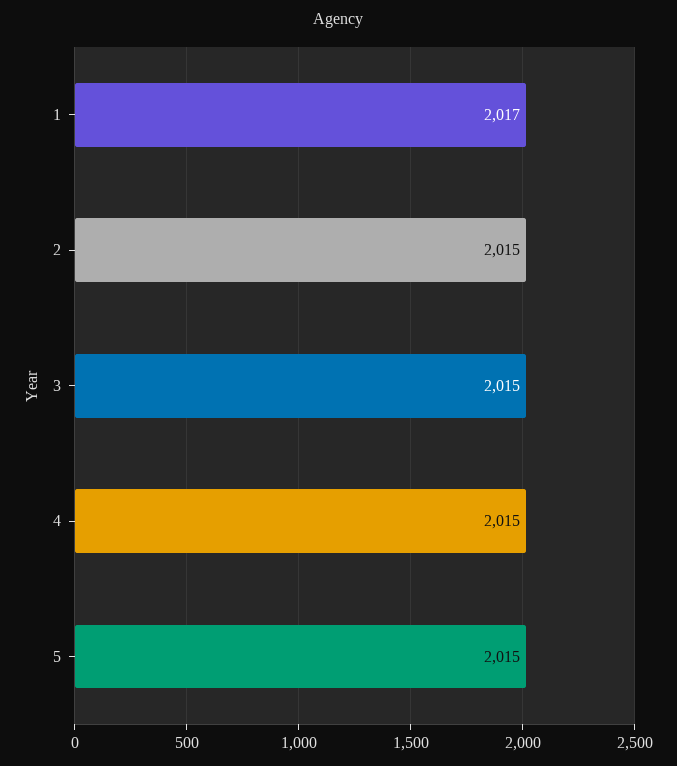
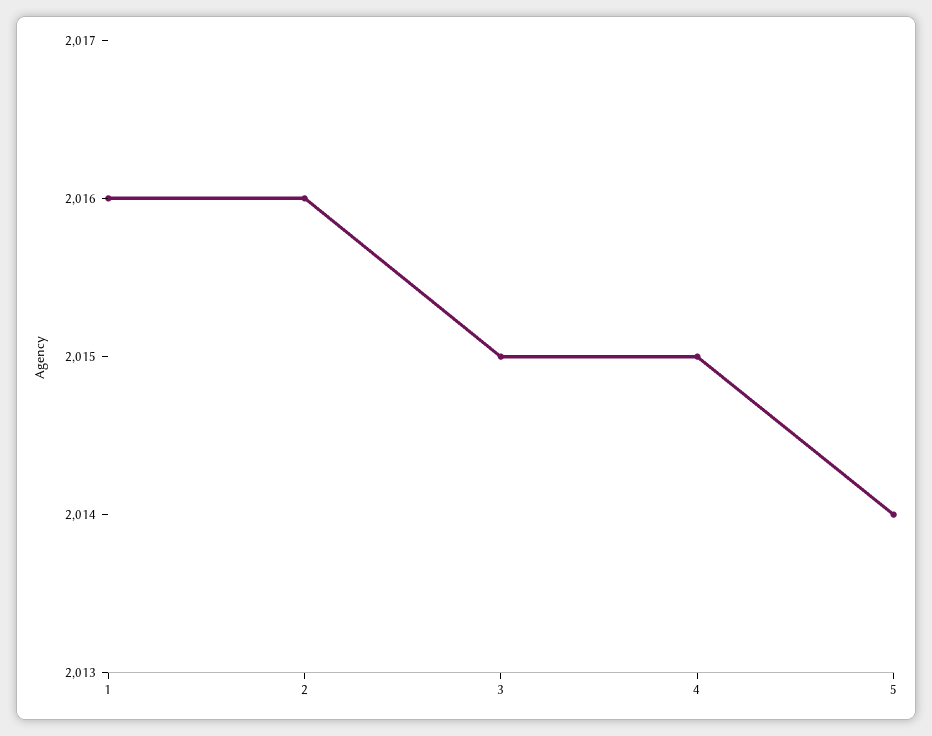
1: 2017 -> 2016
2: 2015 -> 2016
5: 2015 -> 2014

